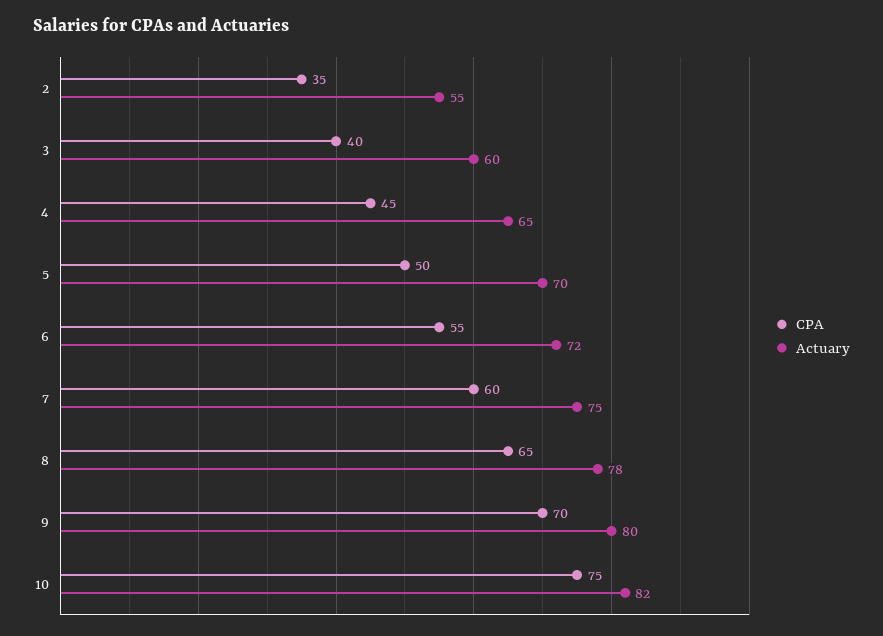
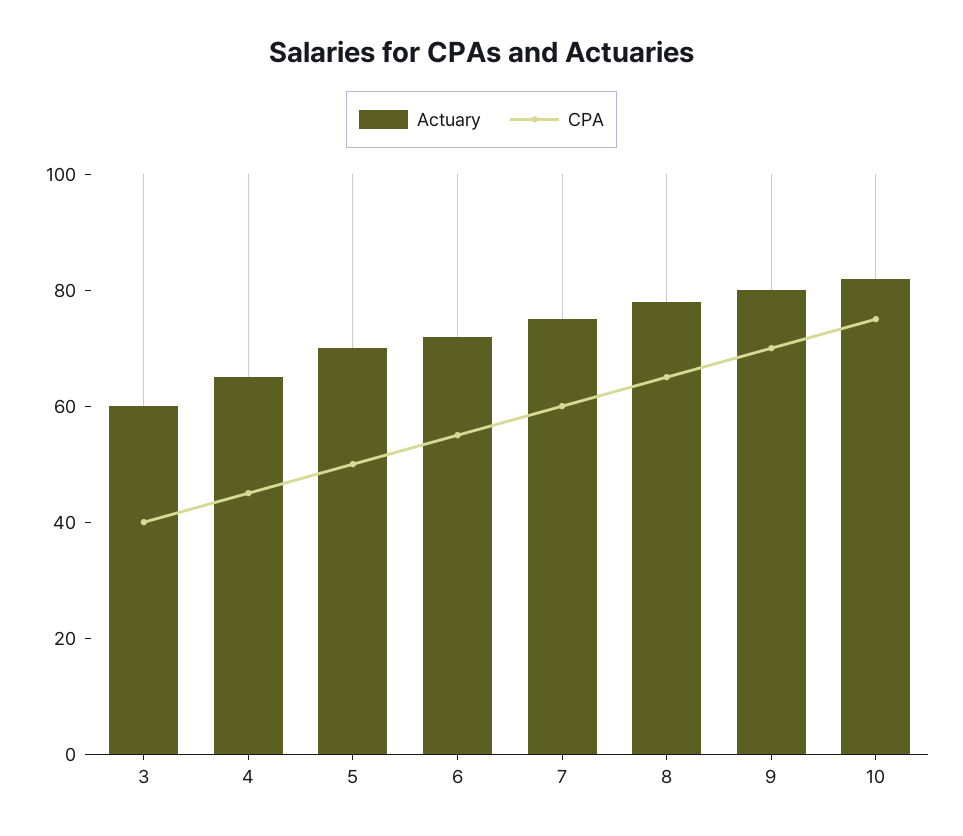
CPA, 2: 35 -> none
Actuary, 2: 55 -> none

